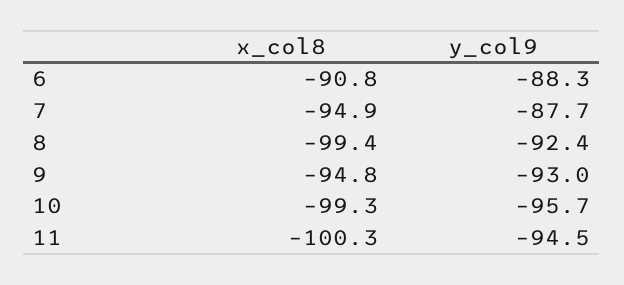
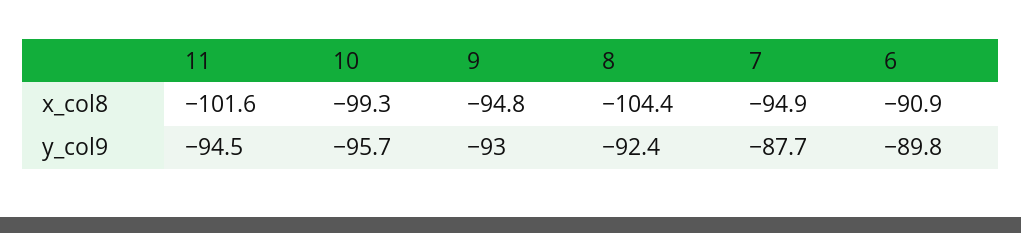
x_col8, 6: -90.8 -> -90.9
y_col9, 6: -88.3 -> -89.8
x_col8, 8: -99.4 -> -104.4
x_col8, 11: -100.3 -> -101.6

